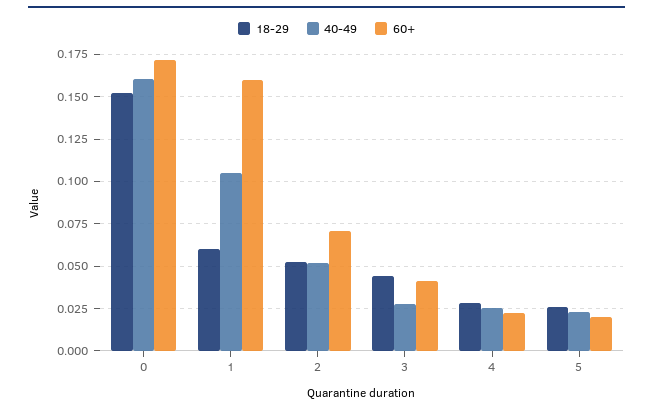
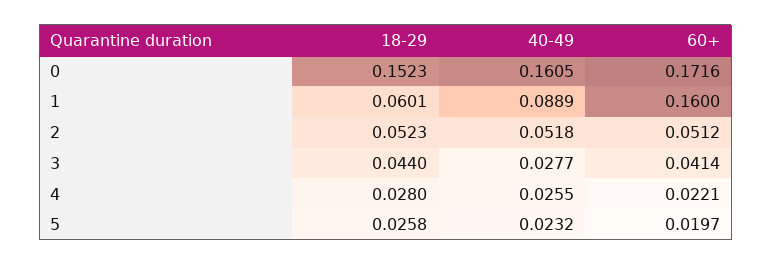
40-49, 1: 0.105 -> 0.0889
60+, 2: 0.07 -> 0.0512

